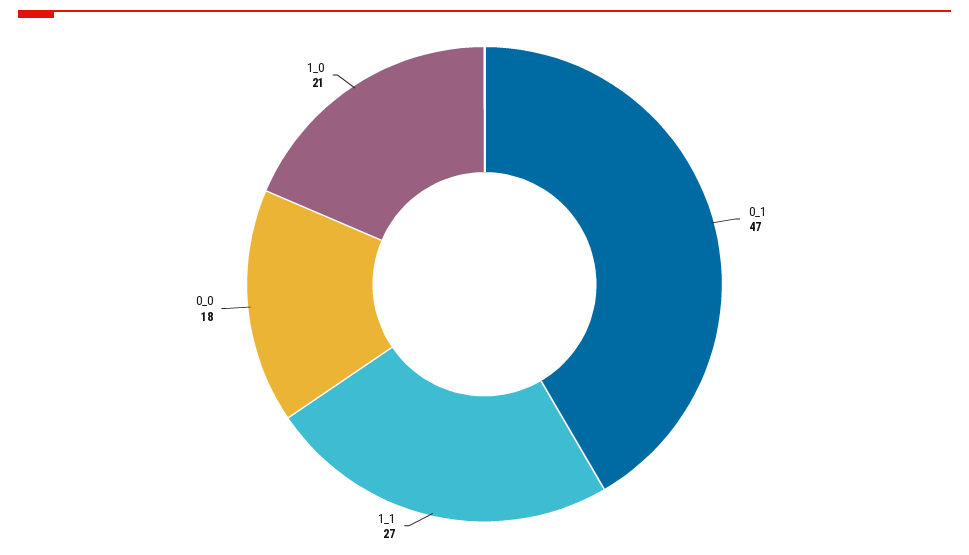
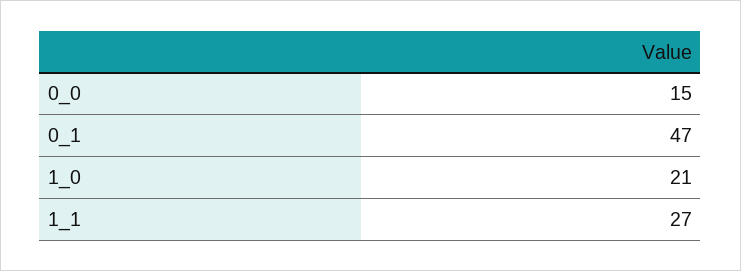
0_0: 18 -> 15

